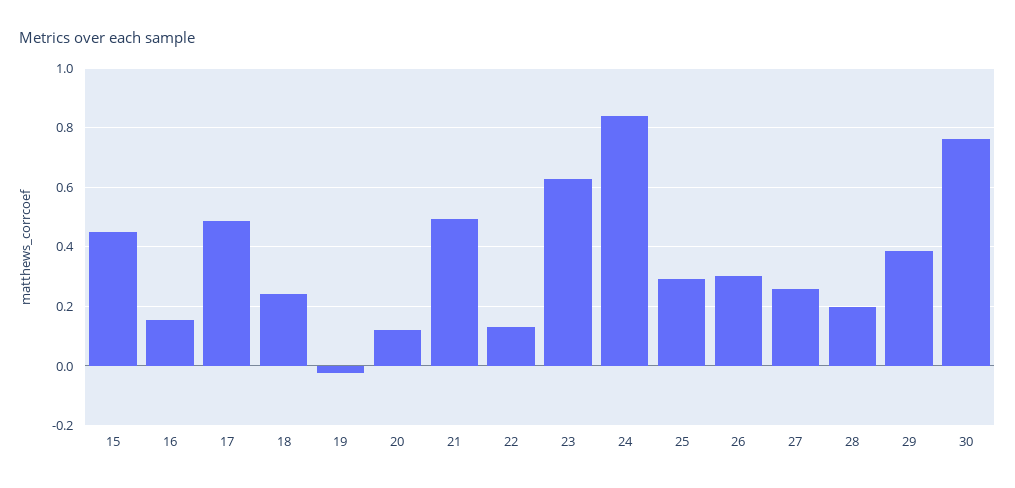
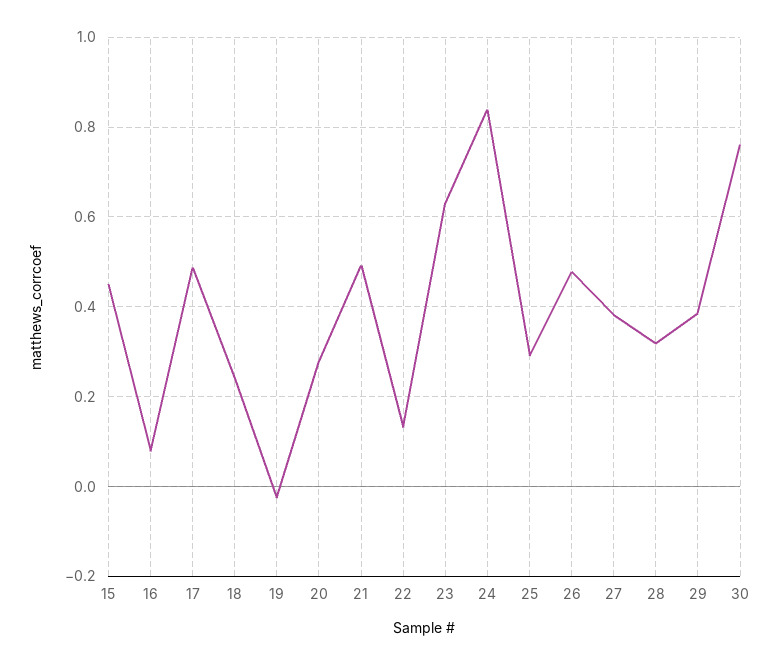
16: 0.15 -> 0.08
20: 0.125 -> 0.28
26: 0.3 -> 0.48
27: 0.25 -> 0.38
28: 0.2 -> 0.32

